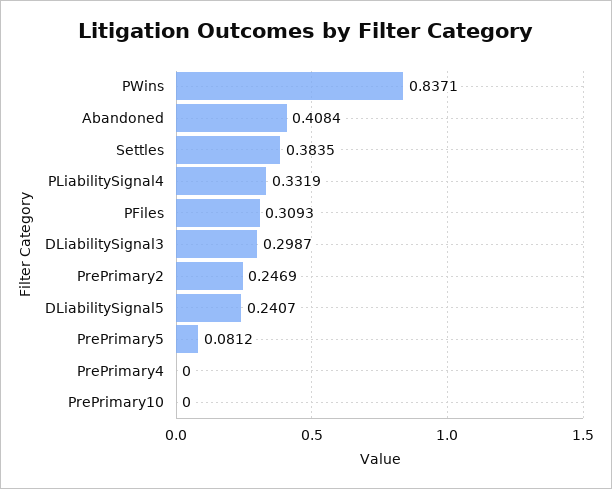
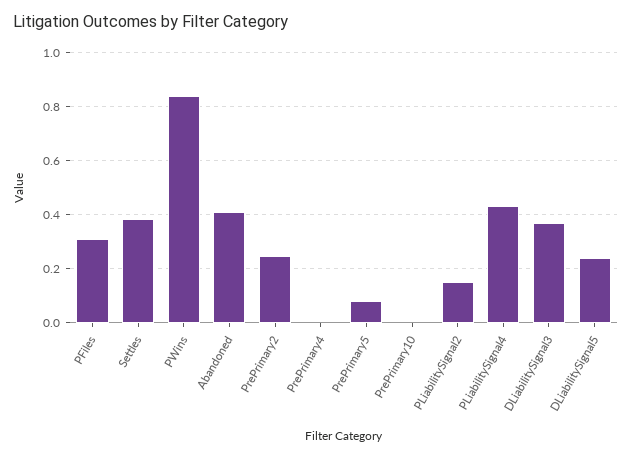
PLiabilitySignal4: 0.3319 -> 0.425
DLiabilitySignal3: 0.2987 -> 0.375
PLiabilitySignal2: none -> 0.15

